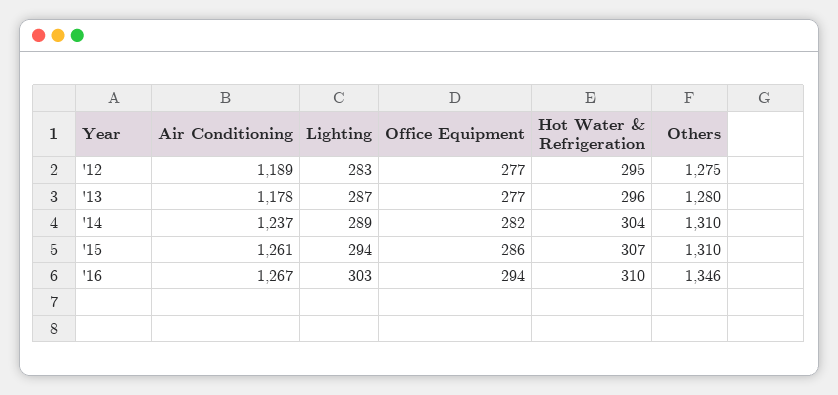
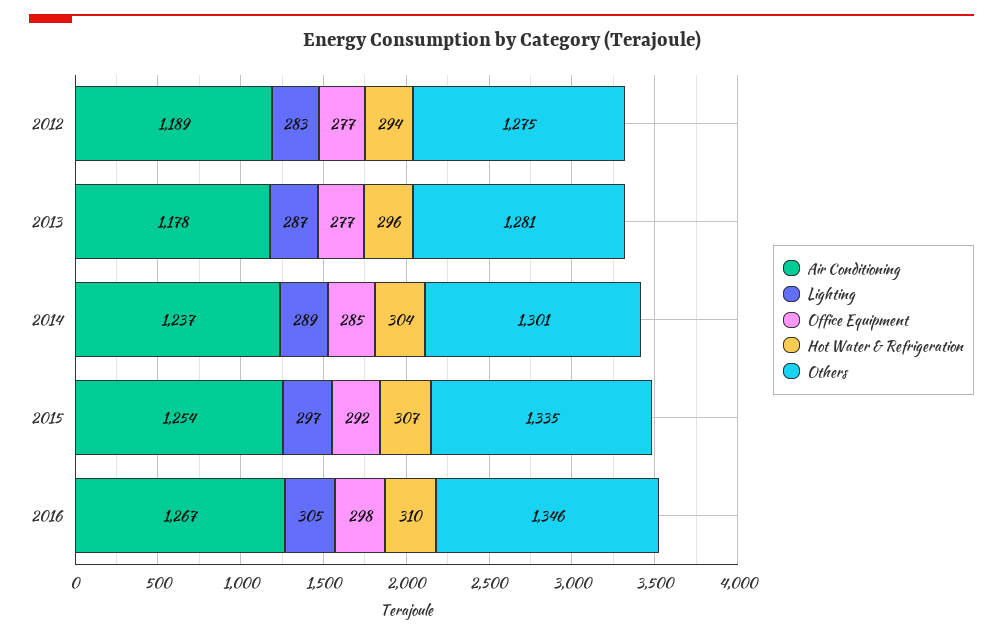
Hot Water & Refrigeration, '12: 295 -> 294
Others, '13: 1280 -> 1281
Office Equipment, '14: 282 -> 285
Others, '14: 1310 -> 1301
Air Conditioning, '15: 1261 -> 1254
Lighting, '15: 294 -> 297
Office Equipment, '15: 286 -> 292
Others, '15: 1310 -> 1335
Lighting, '16: 303 -> 305
Office Equipment, '16: 294 -> 298

